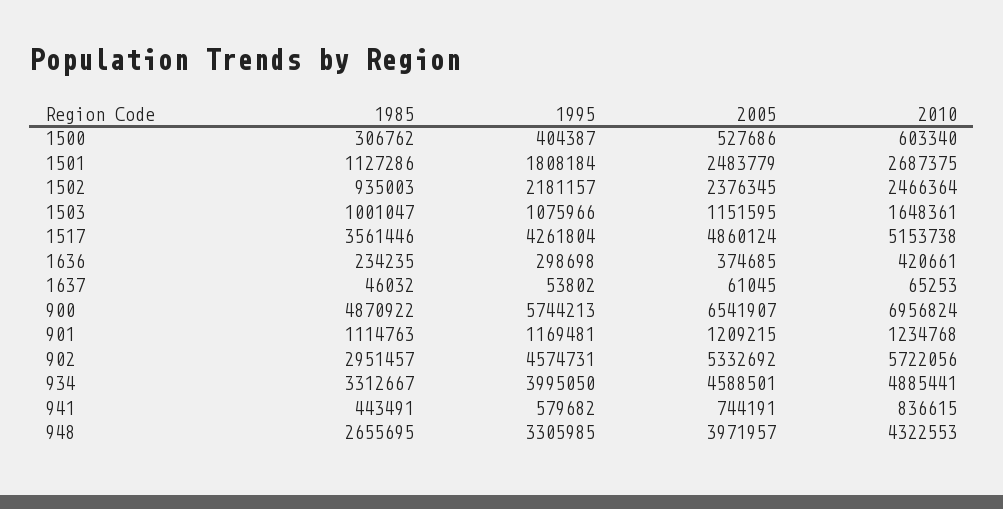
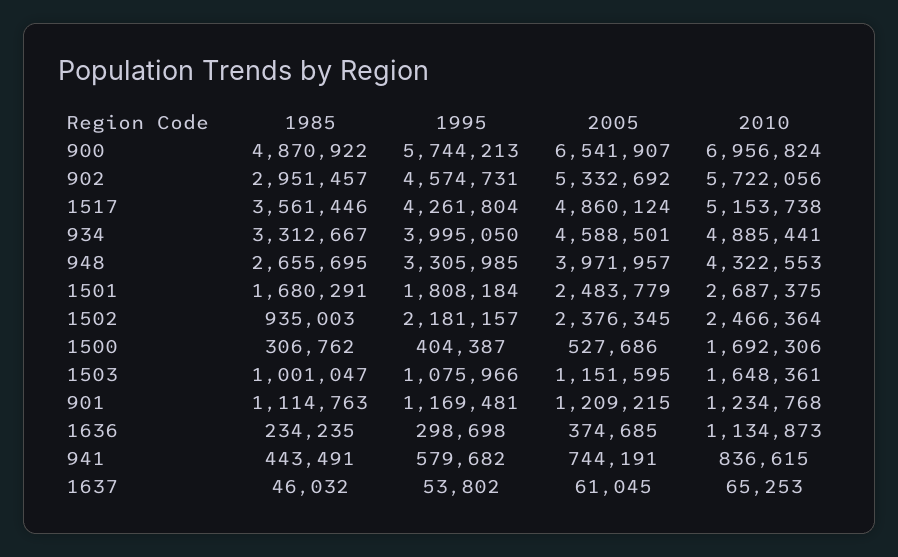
2010, 1500: 603340 -> 1692306
1985, 1501: 1127286 -> 1680291
2010, 1636: 420661 -> 1134873

